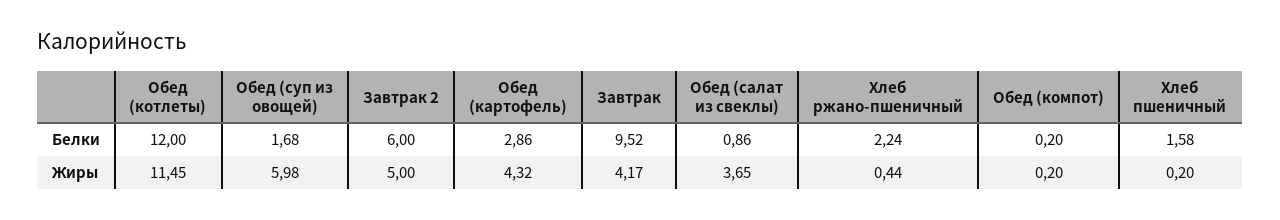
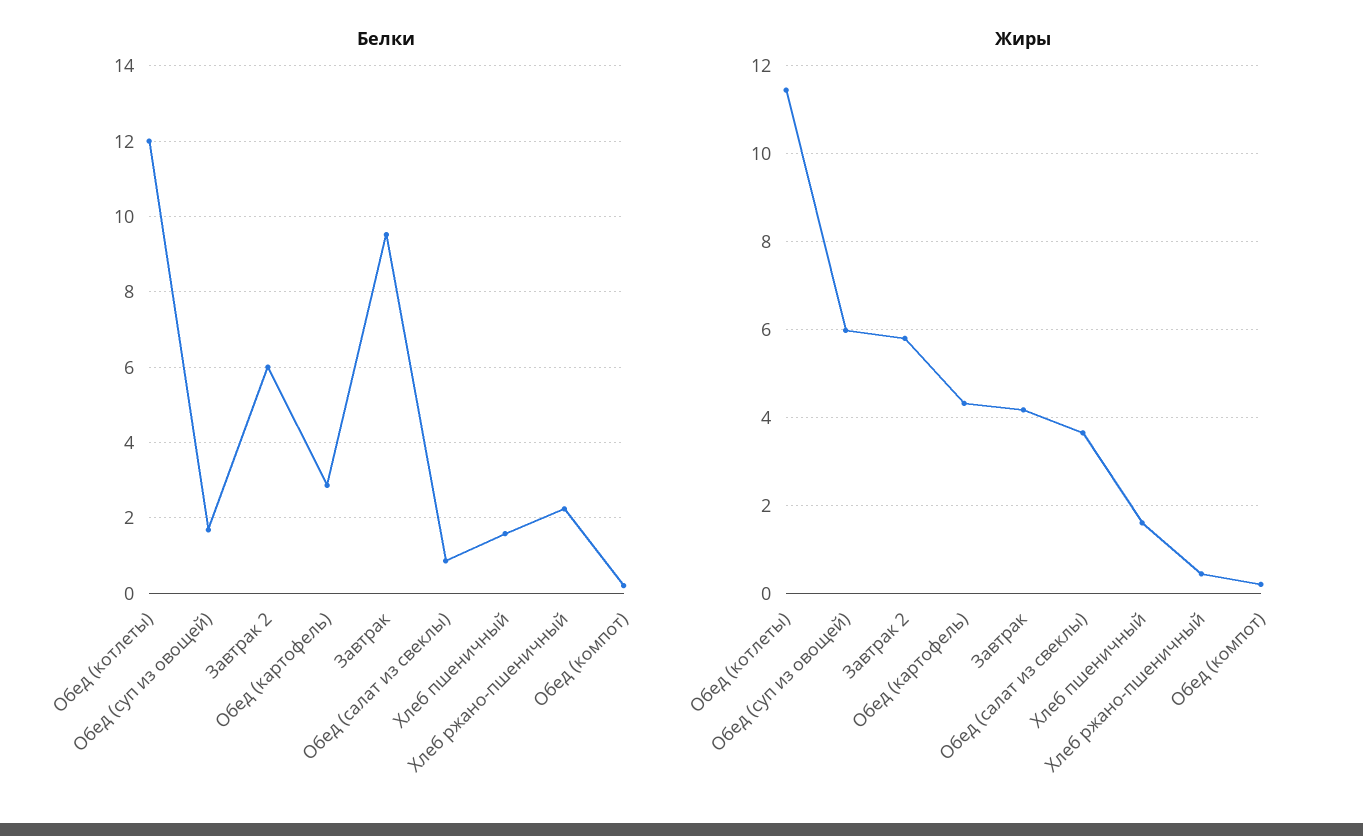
Жиры, Завтрак 2: 5 -> 5.8
Жиры, Хлеб пшеничный: 0.2 -> 1.6

